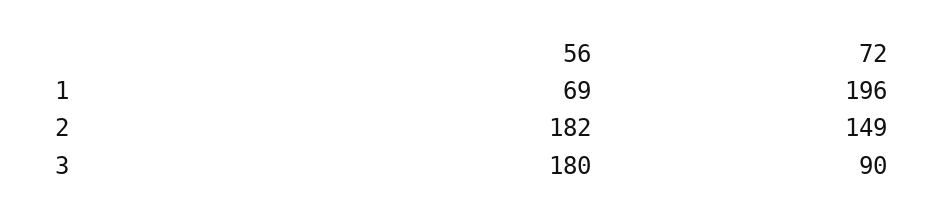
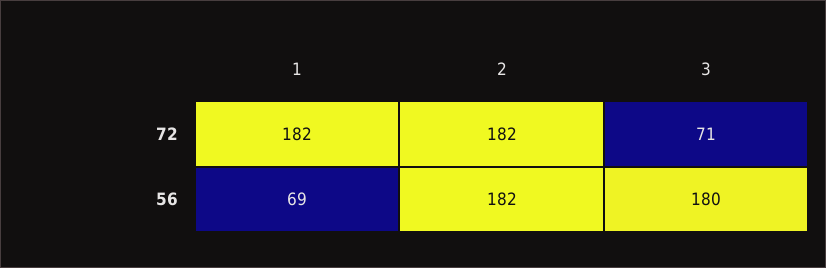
72, 1: 196 -> 182
72, 2: 149 -> 182
72, 3: 90 -> 71

